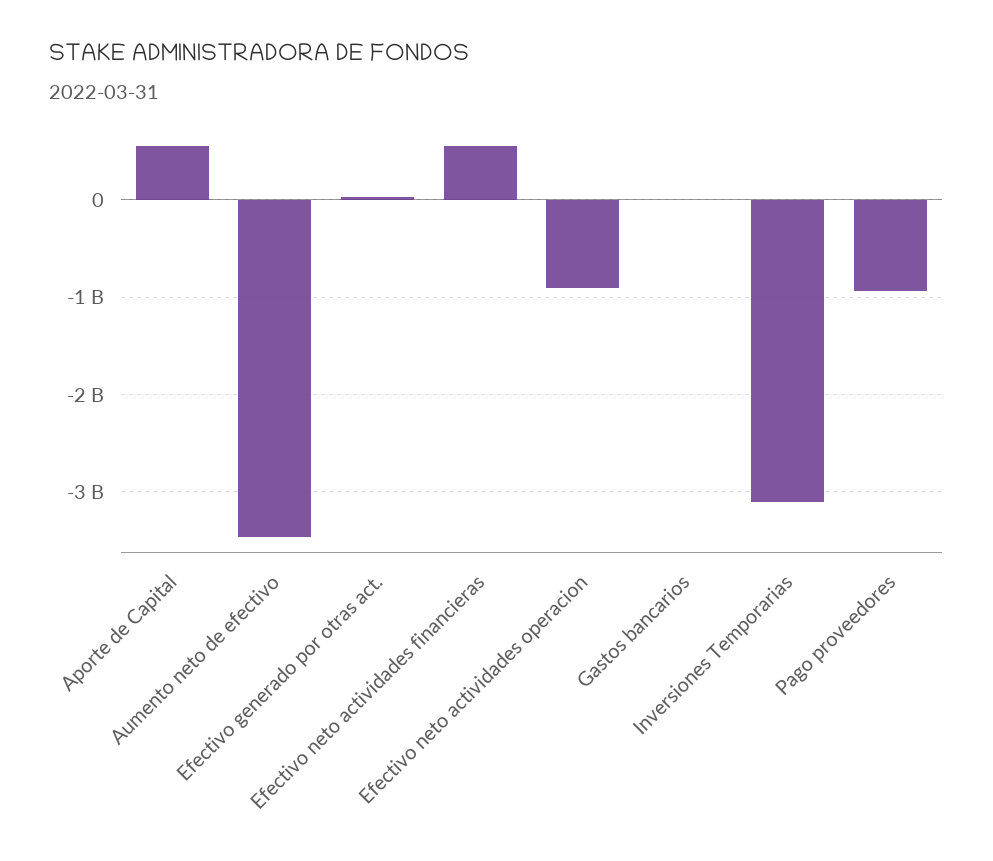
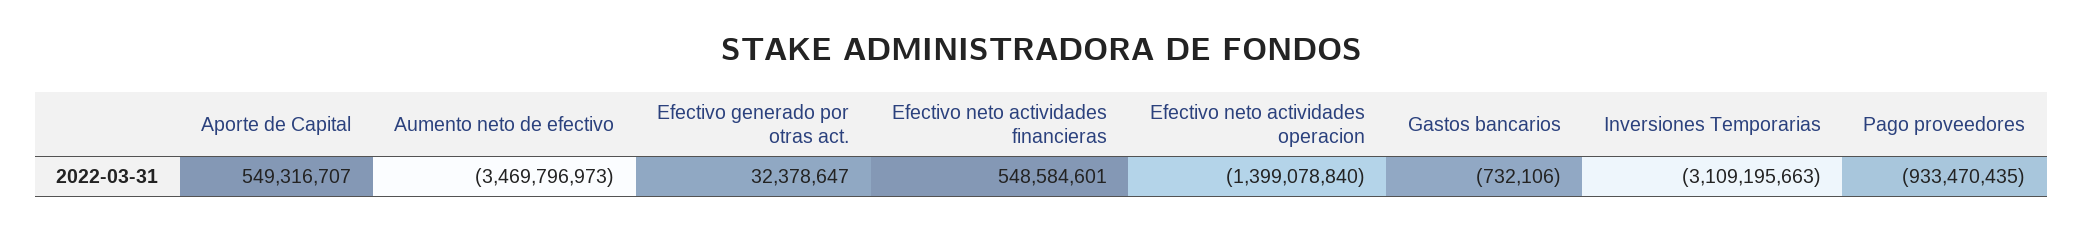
Efectivo neto actividades operacion: -900000000 -> -1399078840

